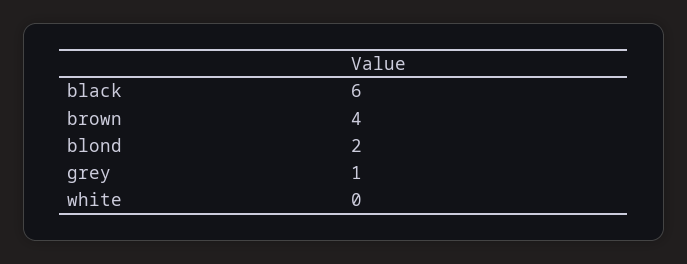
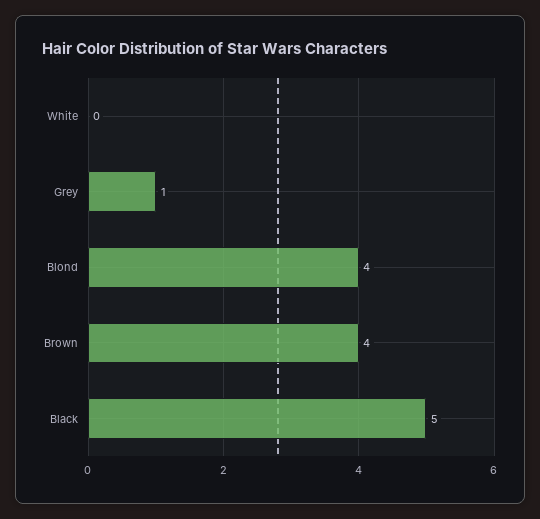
black: 6 -> 5
blond: 2 -> 4

